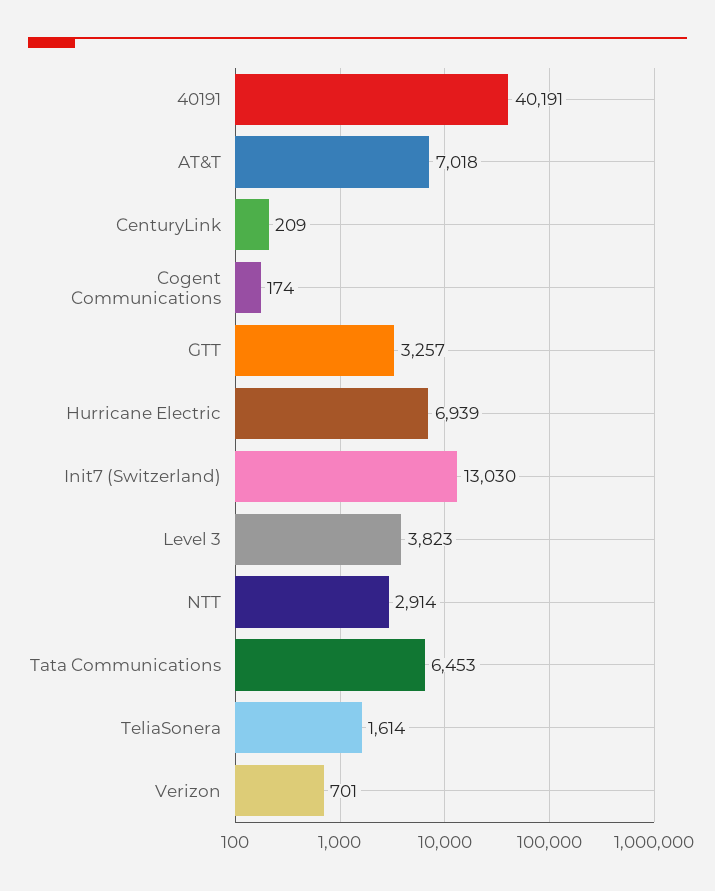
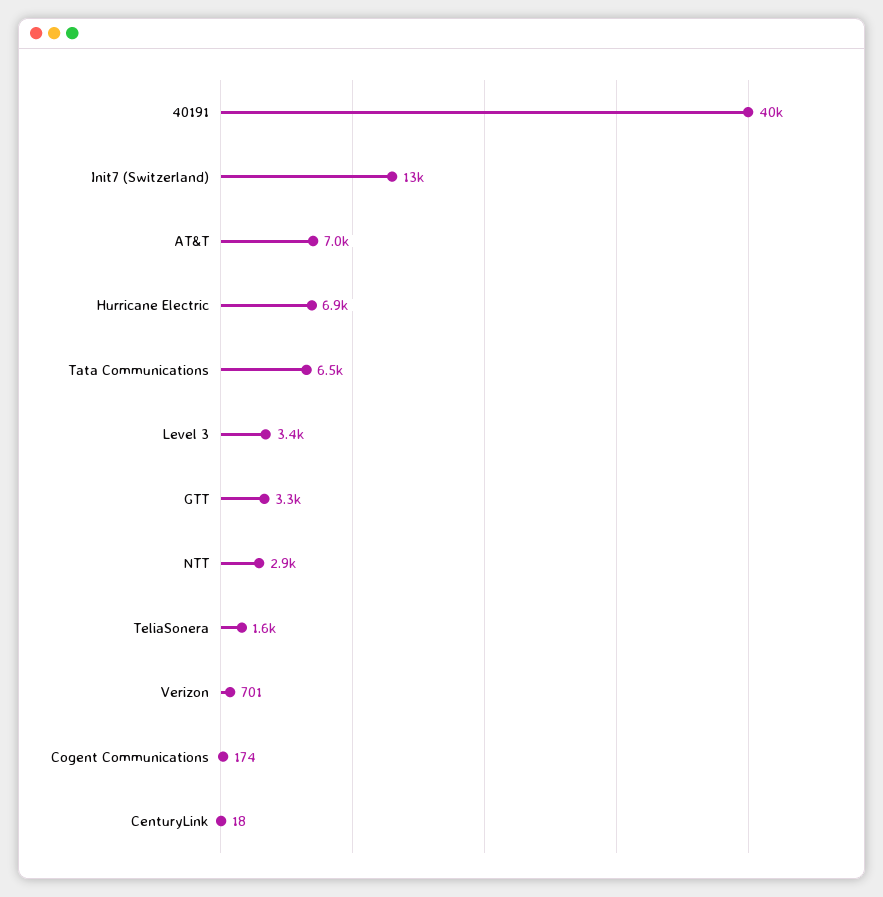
CenturyLink: 209 -> 18
Level 3: 3823 -> 3400

